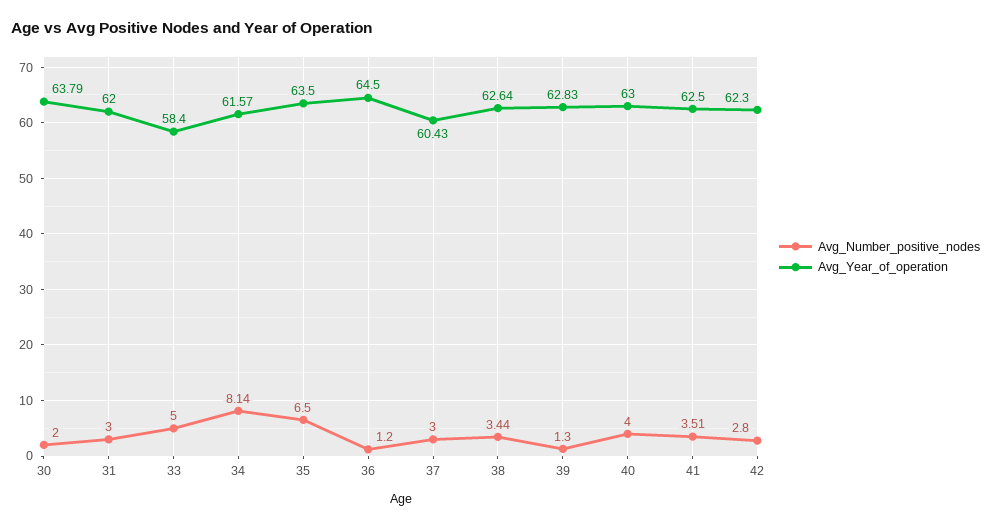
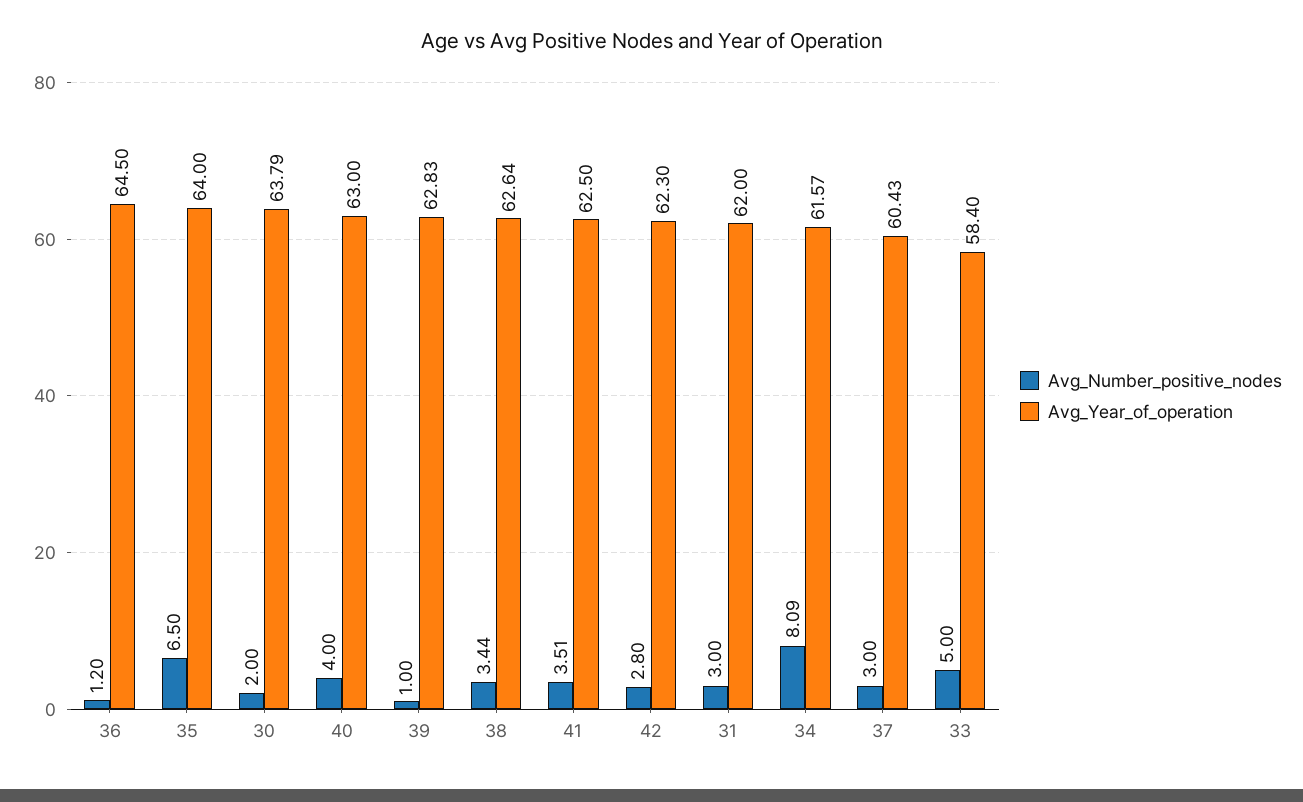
Avg_Number_positive_nodes, 34: 8.14 -> 8.09
Avg_Year_of_operation, 35: 63.5 -> 64
Avg_Number_positive_nodes, 39: 1.3 -> 1

